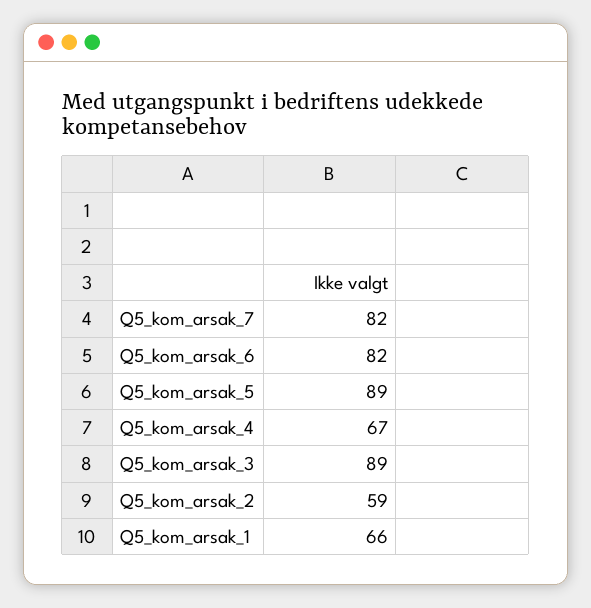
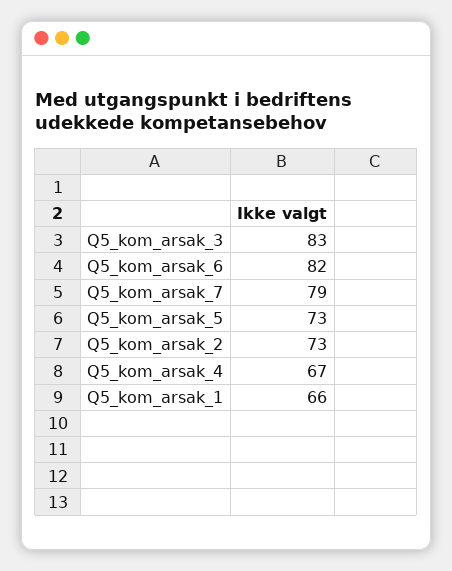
Q5_kom_arsak_7: 82 -> 79
Q5_kom_arsak_5: 89 -> 73
Q5_kom_arsak_3: 89 -> 83
Q5_kom_arsak_2: 59 -> 73

